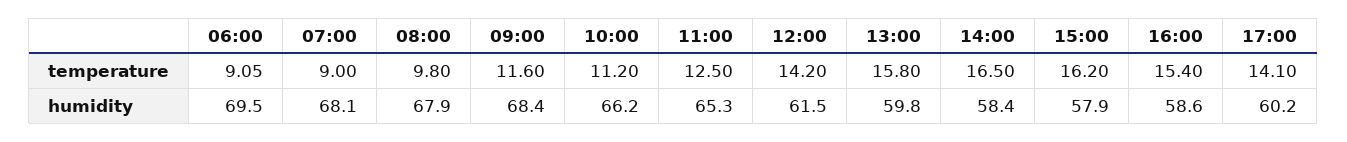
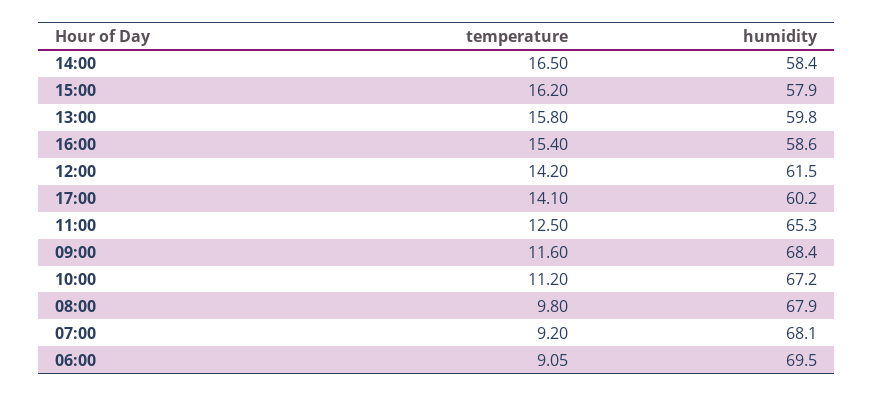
07:00, temperature: 9 -> 9.2
10:00, humidity: 66.2 -> 67.2

